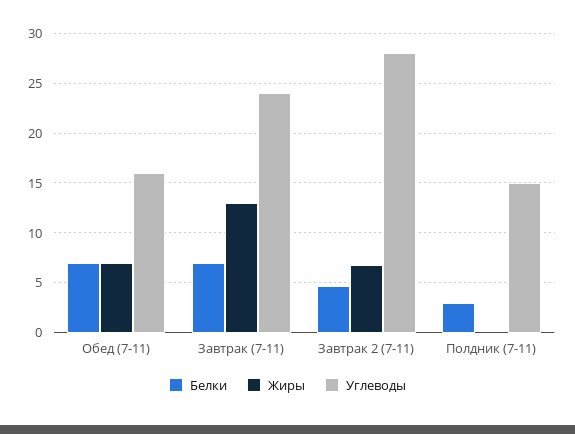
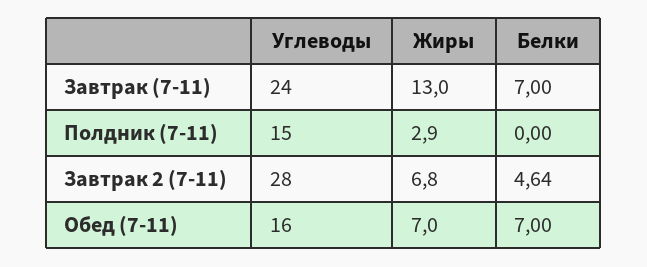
Белки, Полдник (7-11): 3 -> 0
Жиры, Полдник (7-11): 0 -> 2.9

